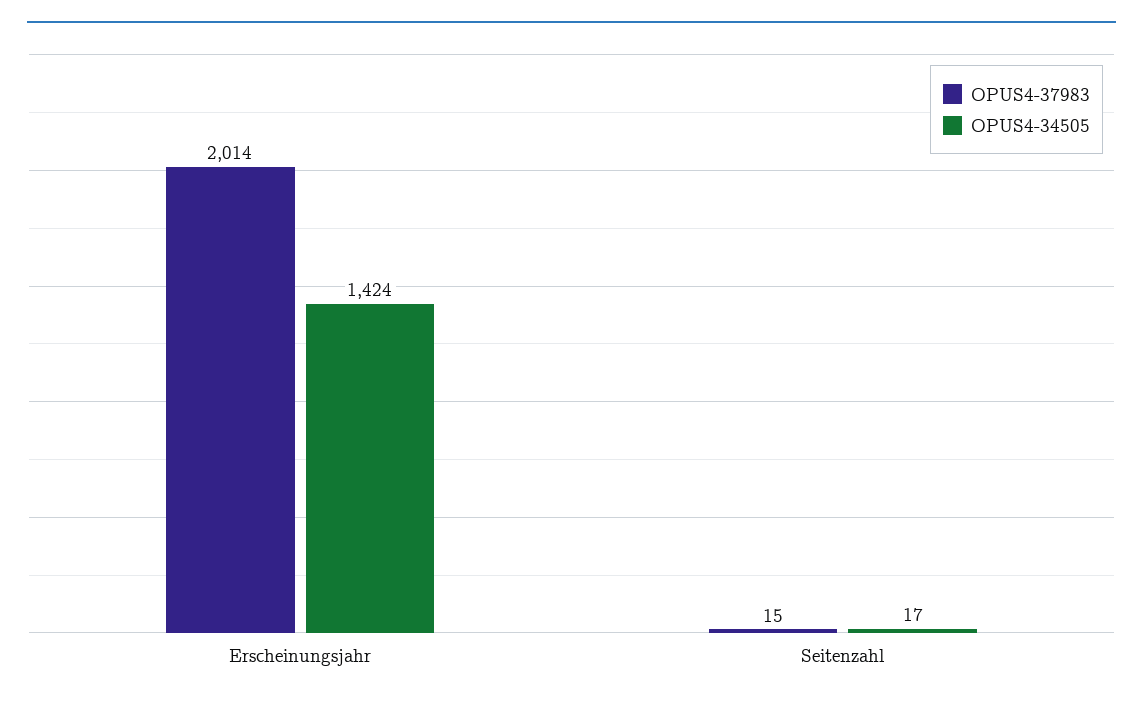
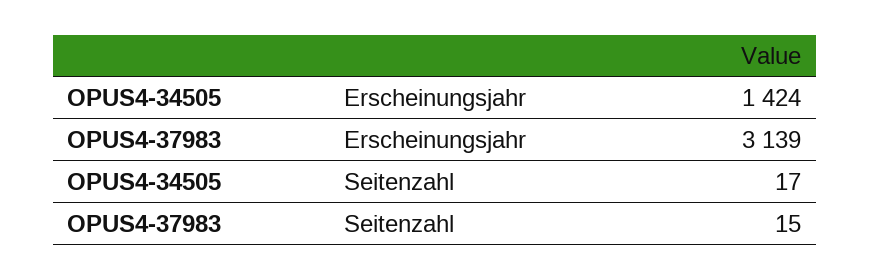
OPUS4-37983, Erscheinungsjahr: 2014 -> 3139

